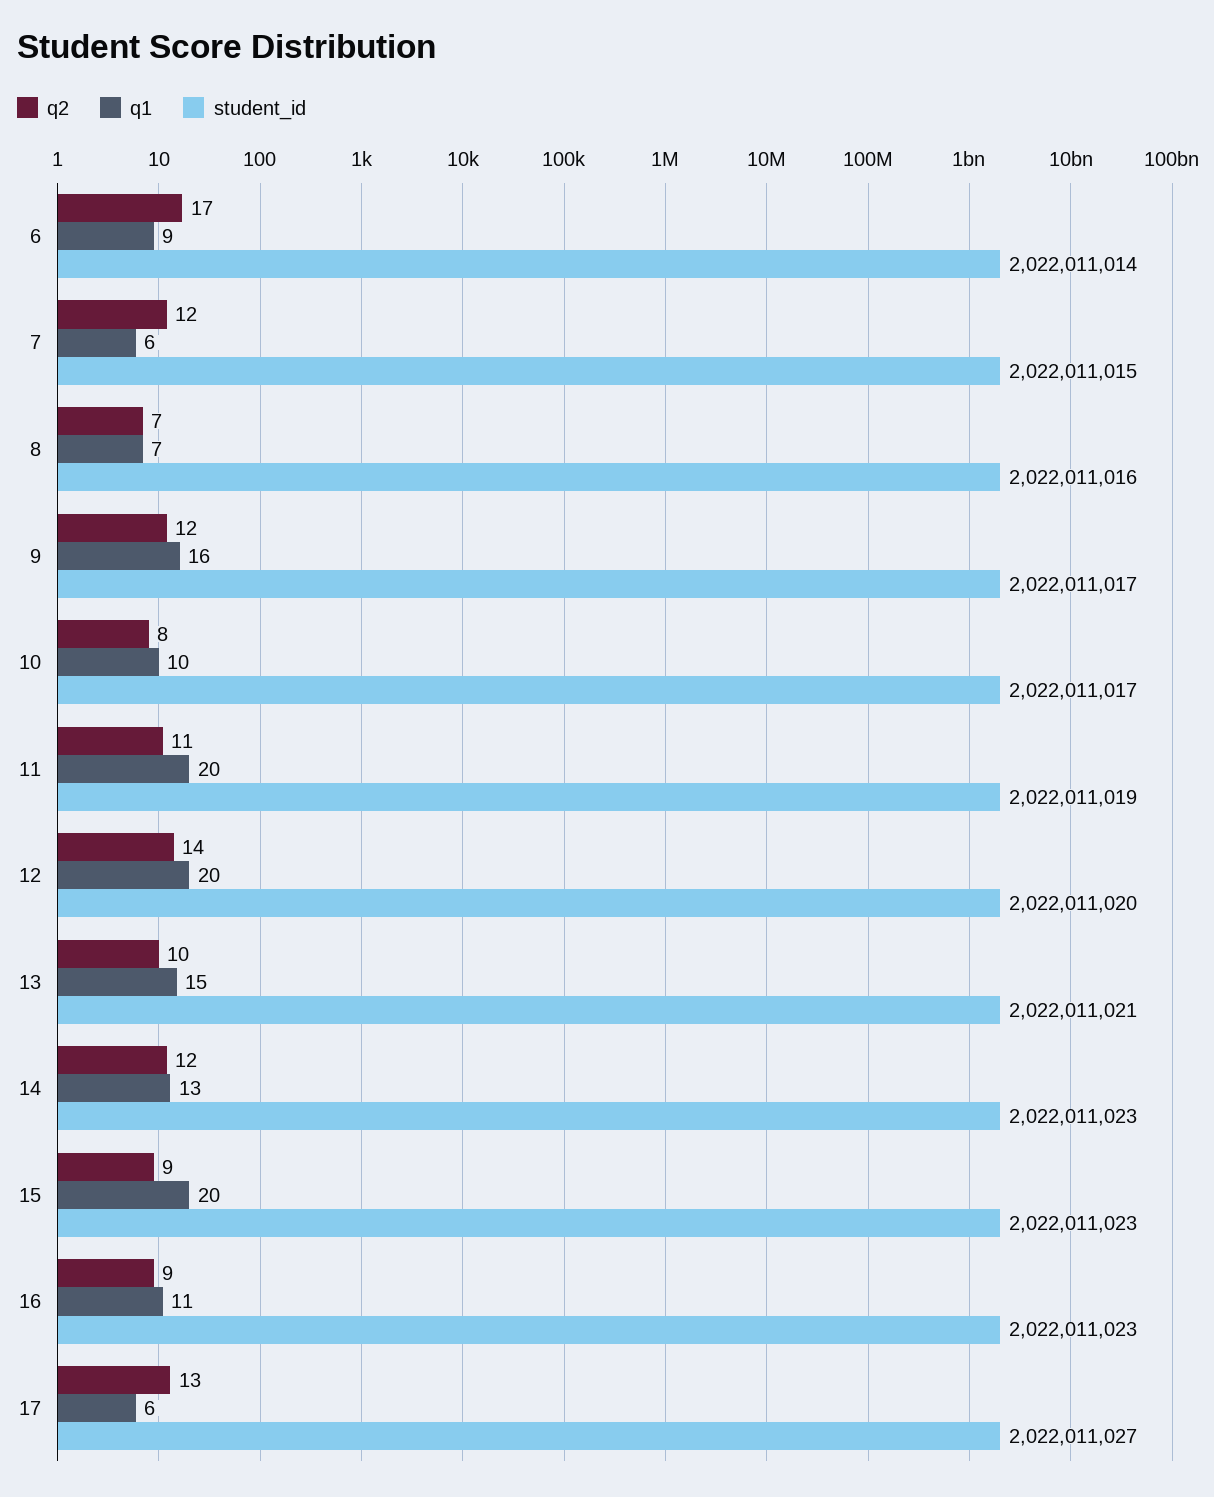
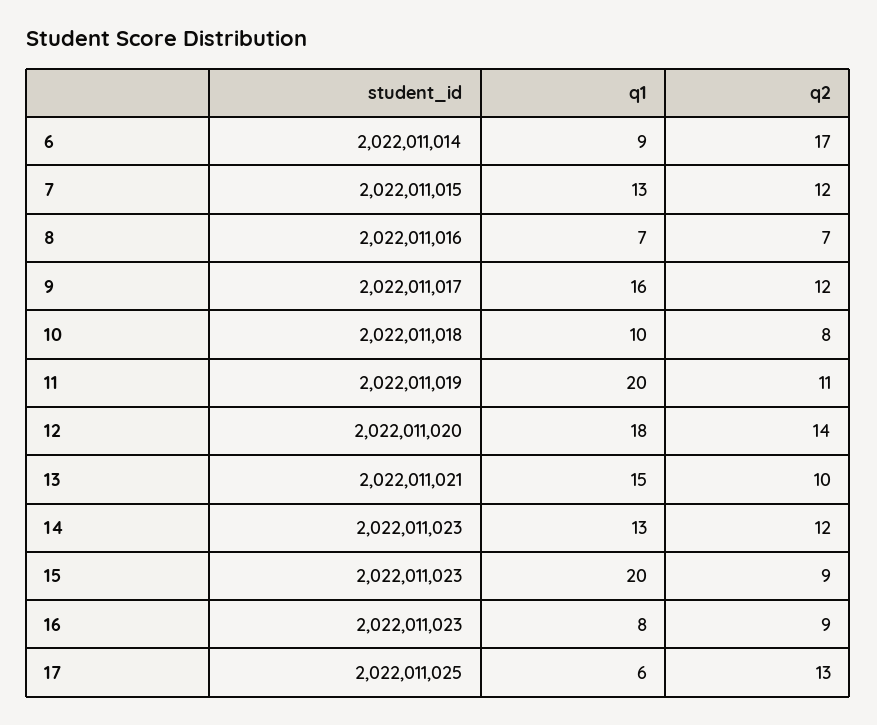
q1, 7: 6 -> 13
student_id, 10: 2022011017 -> 2022011018
q1, 12: 20 -> 18
q1, 16: 11 -> 8
student_id, 17: 2022011027 -> 2022011025

